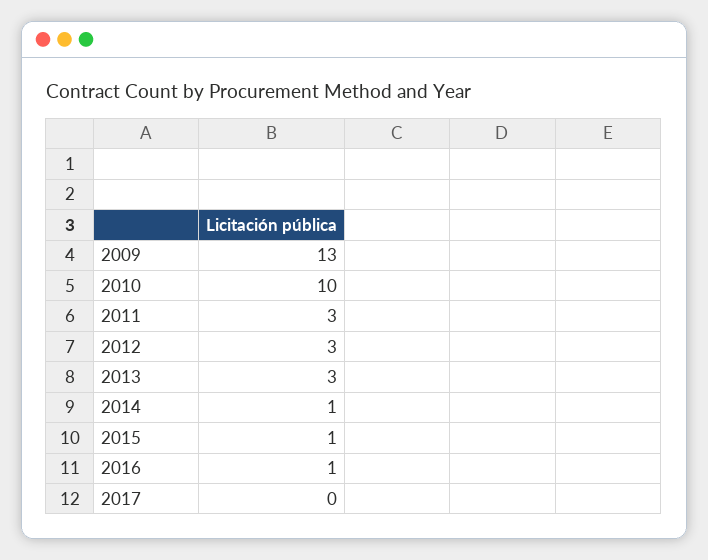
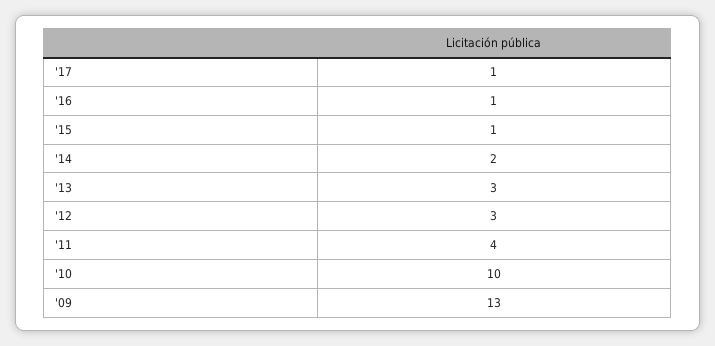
2011: 3 -> 4
2014: 1 -> 2
2017: 0 -> 1

